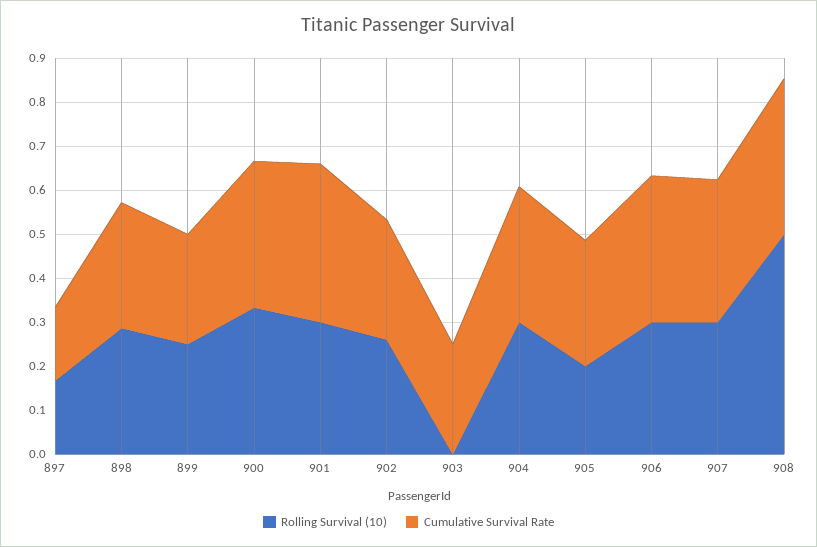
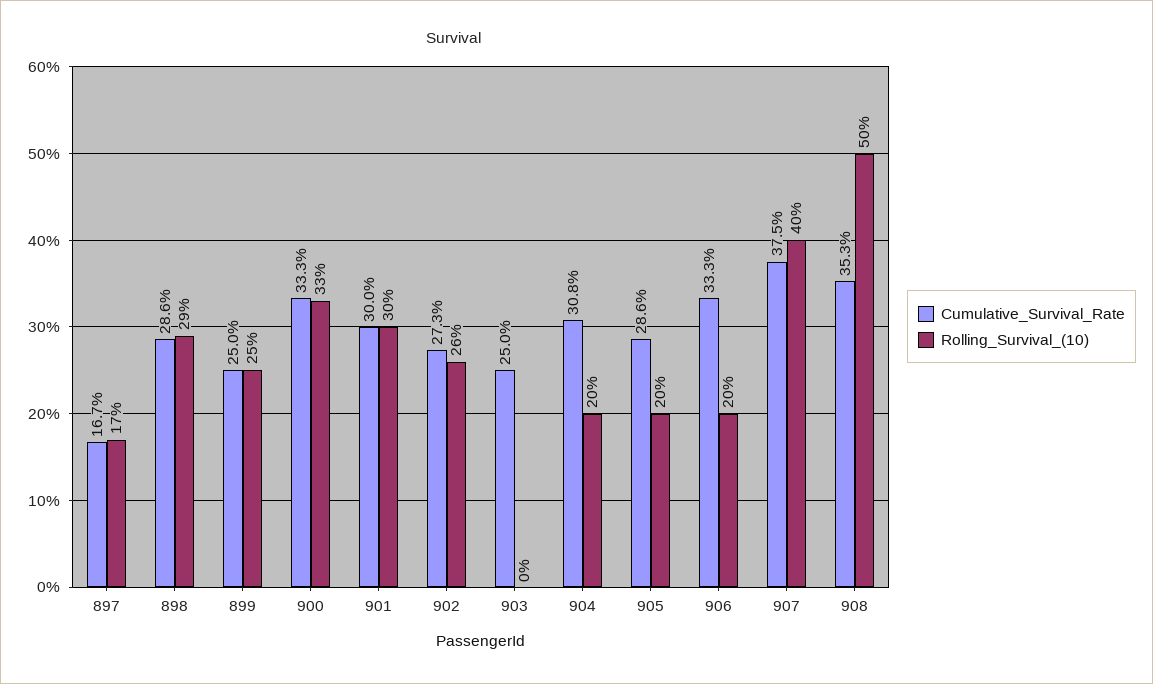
Cumulative Survival Rate, 901: 0.36 -> 0.3
Rolling Survival (10), 904: 0.3 -> 0.2
Rolling Survival (10), 906: 0.3 -> 0.2
Rolling Survival (10), 907: 0.3 -> 0.4
Cumulative Survival Rate, 907: 0.32 -> 0.375

